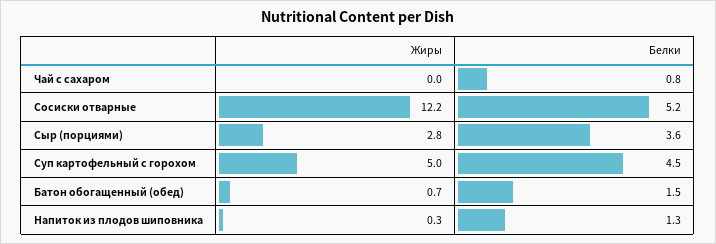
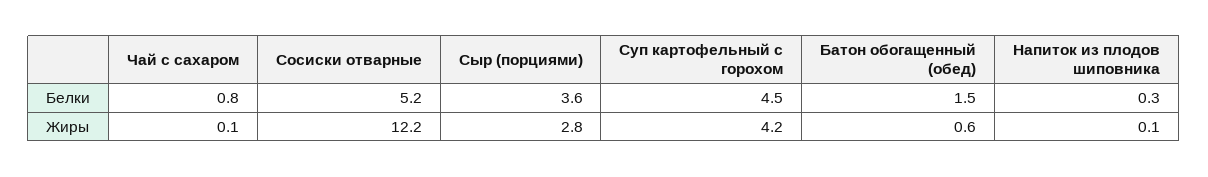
Жиры, Чай с сахаром: 0 -> 0.1
Жиры, Суп картофельный с горохом: 5 -> 4.2
Жиры, Батон обогащенный (обед): 0.7 -> 0.6
Жиры, Напиток из плодов шиповника: 0.3 -> 0.1
Белки, Напиток из плодов шиповника: 1.3 -> 0.3

